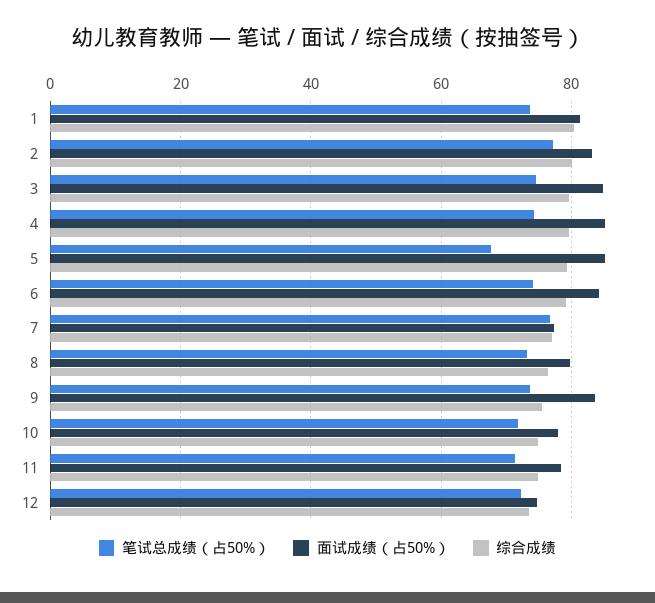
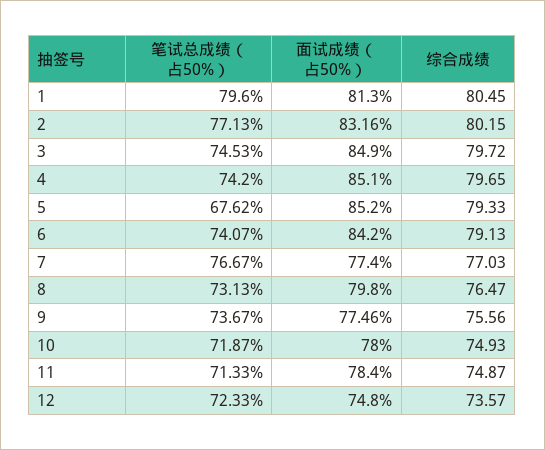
笔试总成绩（占50%）, 1: 74 -> 79.6
面试成绩（占50%）, 9: 84 -> 77.46

